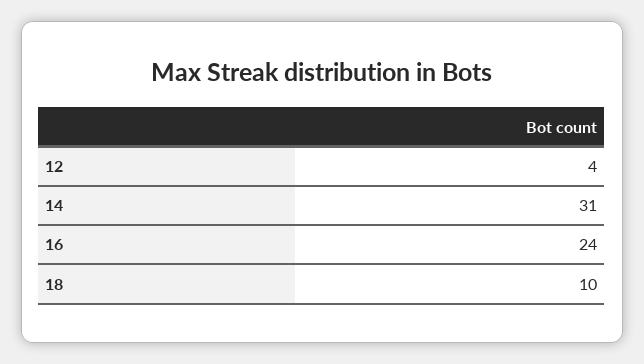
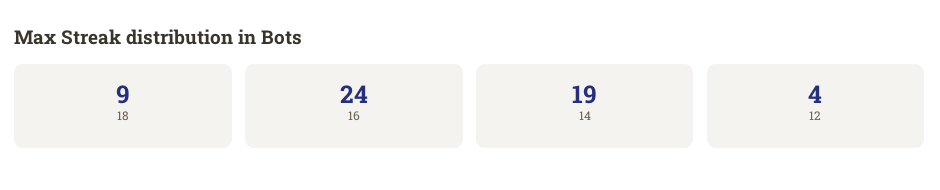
14: 31 -> 19
18: 10 -> 9

